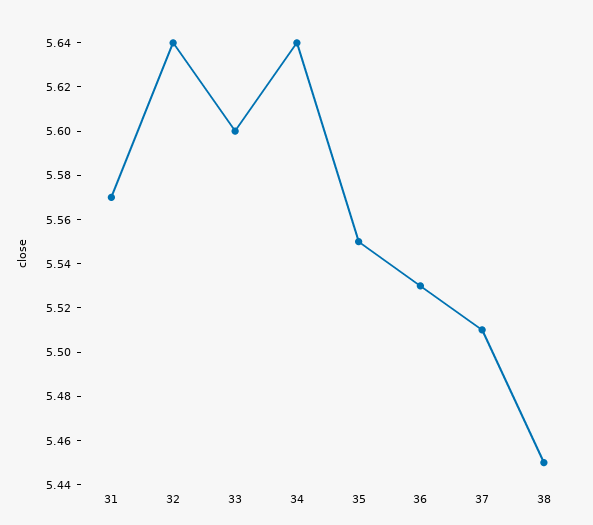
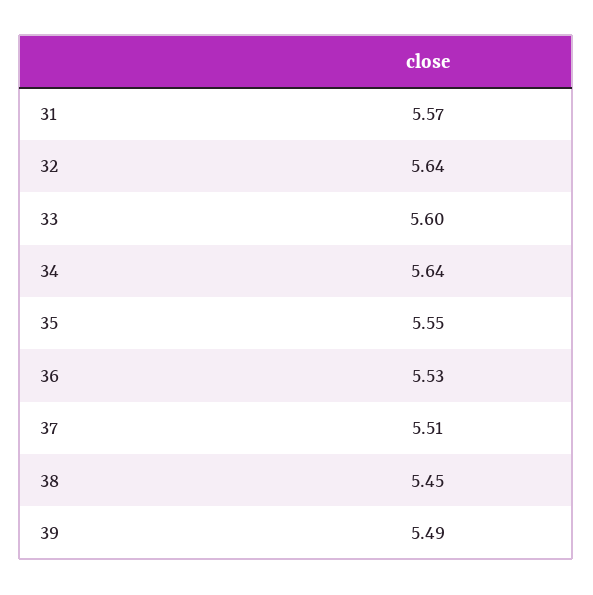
39: none -> 5.49

